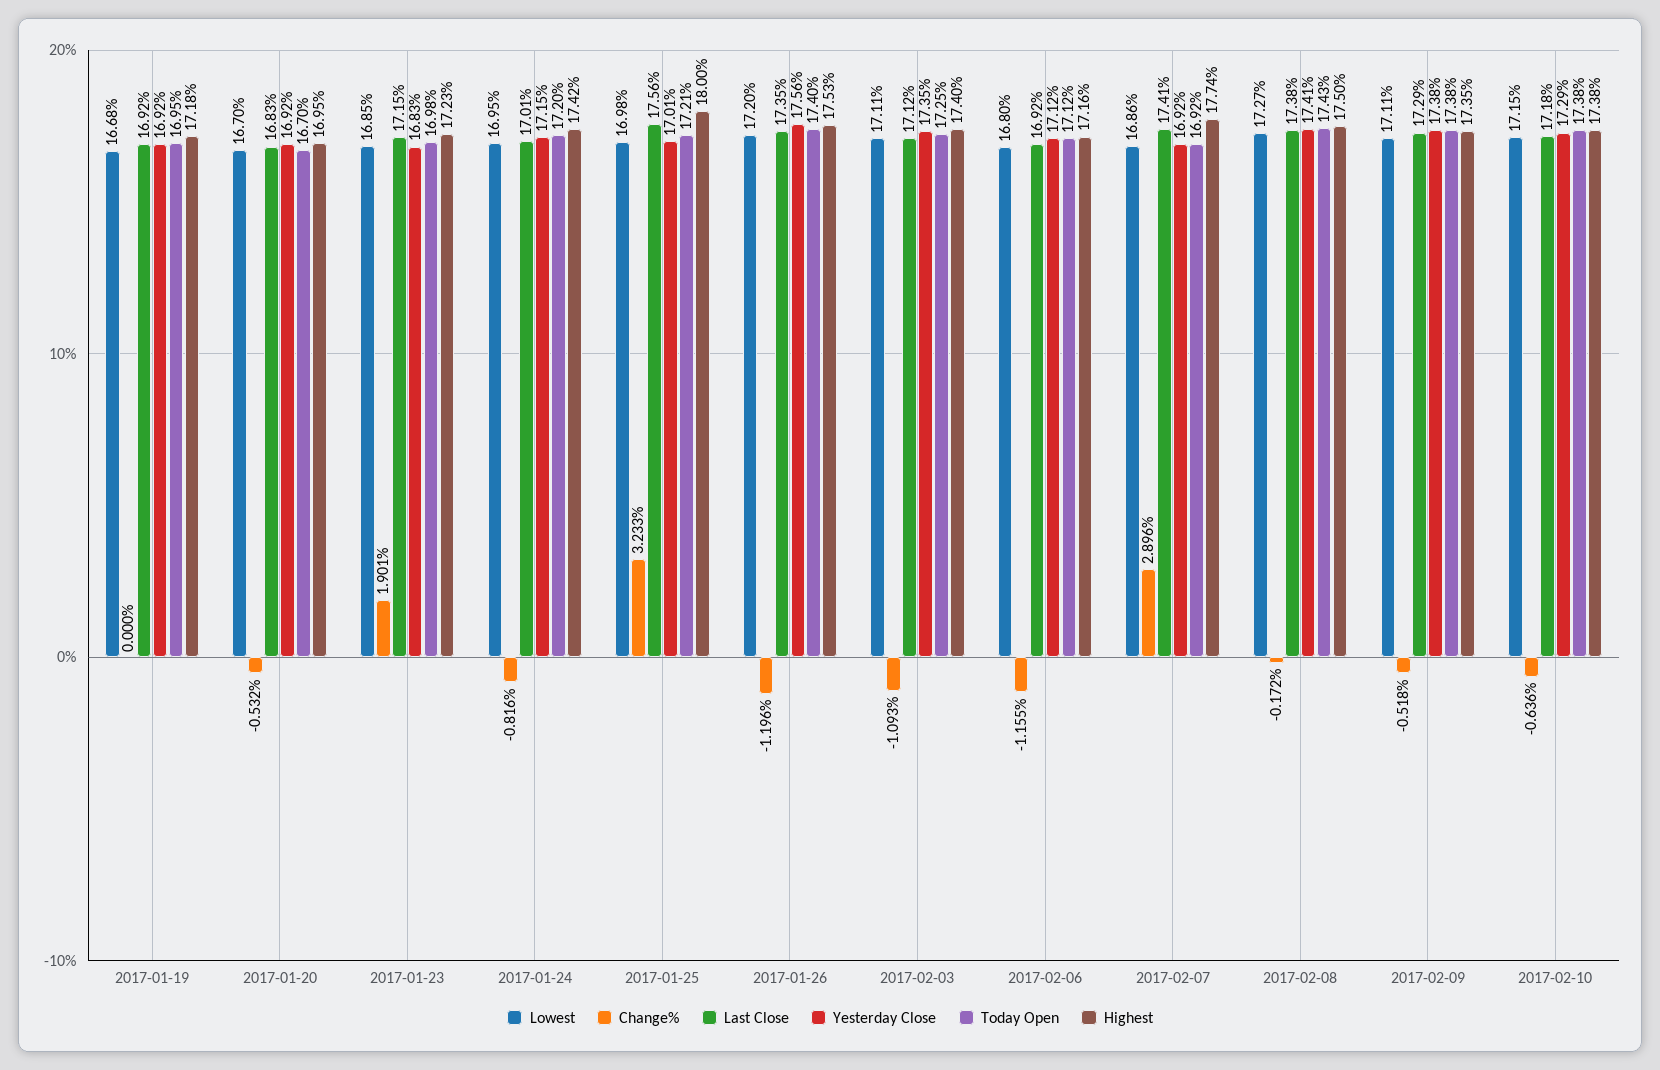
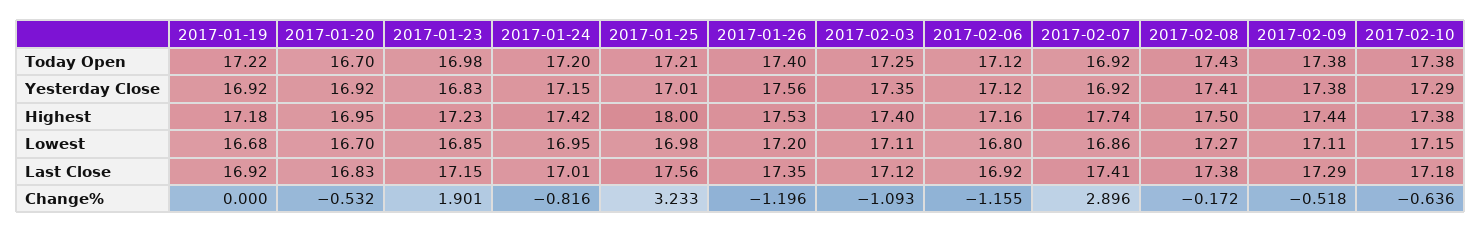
Today Open, 2017-01-19: 16.95 -> 17.22
Highest, 2017-02-09: 17.35 -> 17.44

